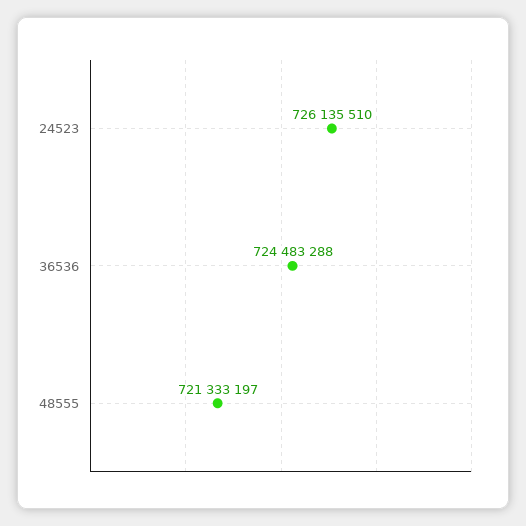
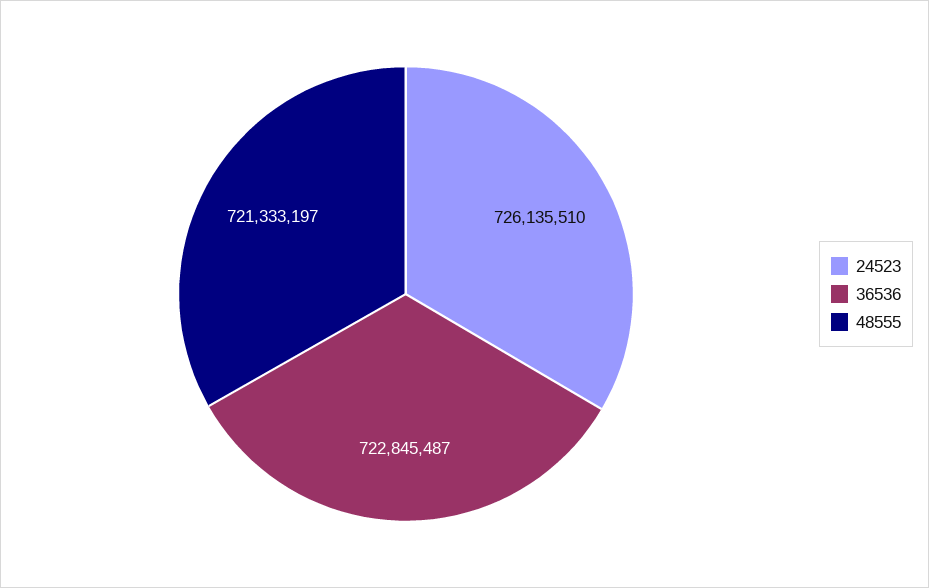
36536: 724483288 -> 722845487

